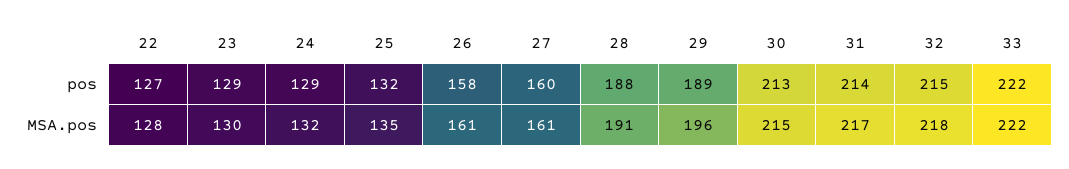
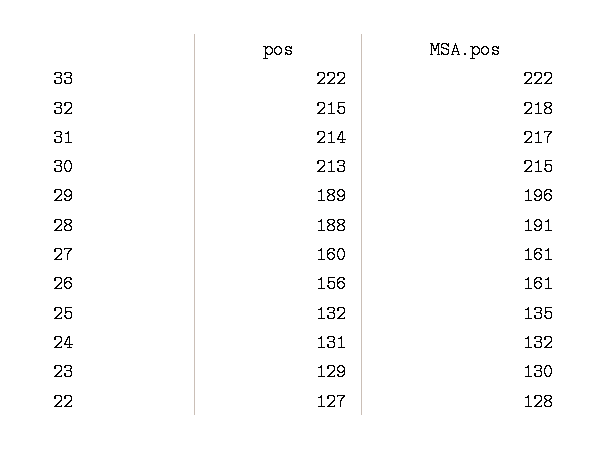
24, pos: 129 -> 131
26, pos: 158 -> 156

